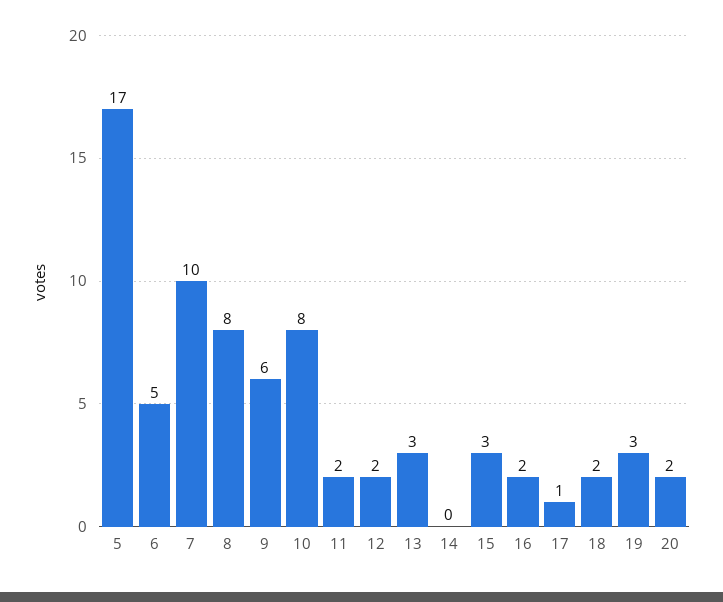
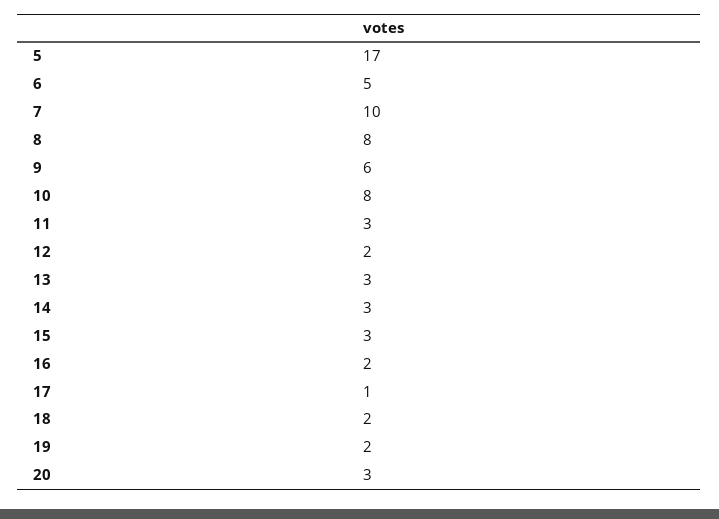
11: 2 -> 3
14: 0 -> 3
19: 3 -> 2
20: 2 -> 3

